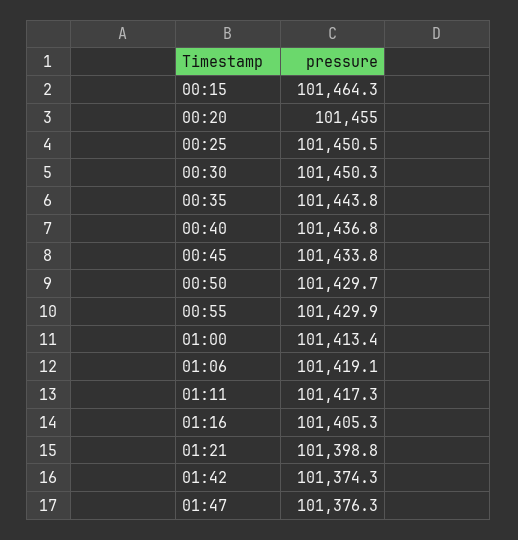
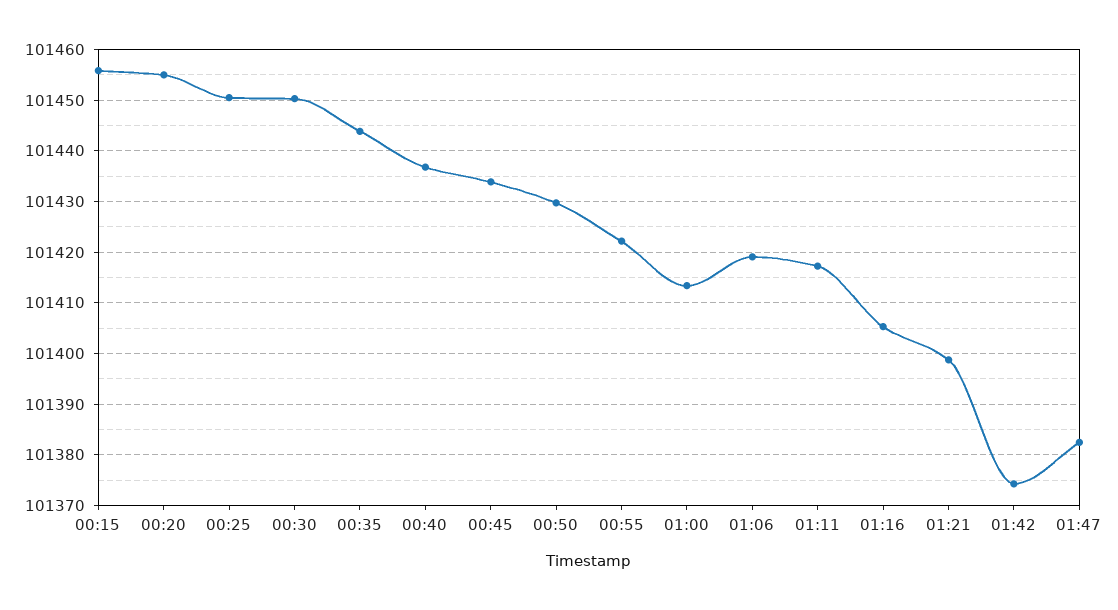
00:15: 101464.3 -> 101456
00:55: 101429.9 -> 101422
01:47: 101376.3 -> 101382

